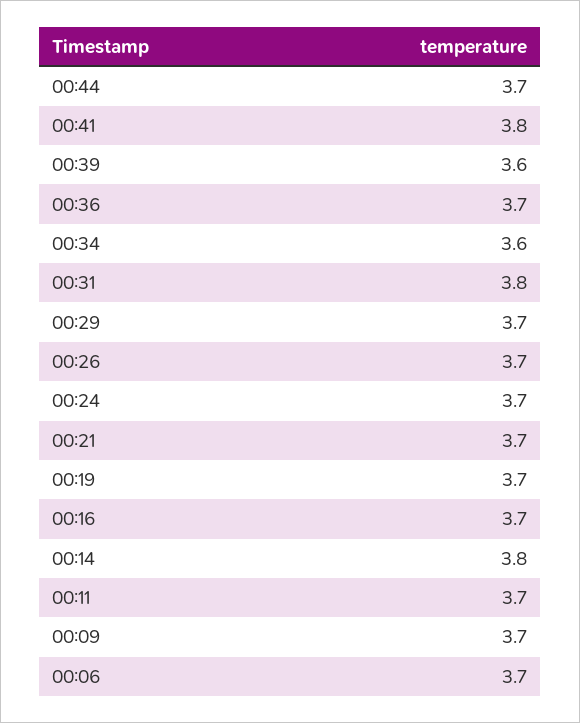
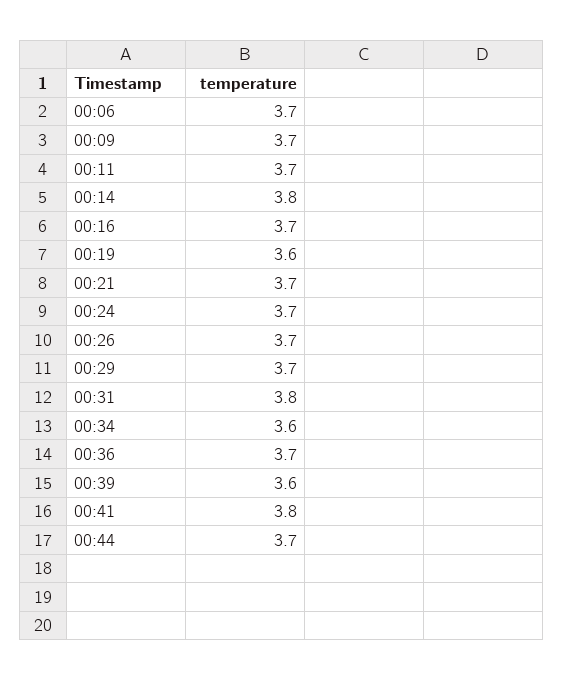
00:19: 3.7 -> 3.6

